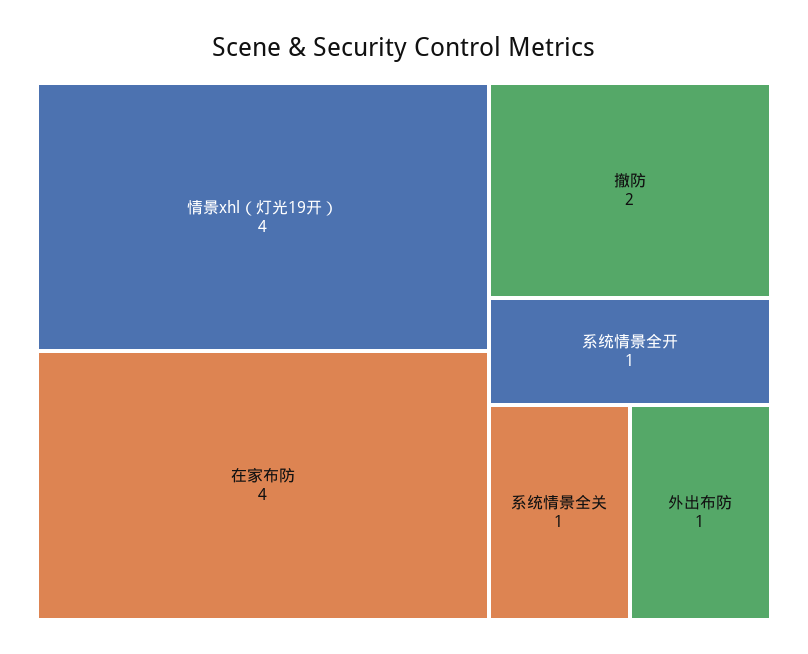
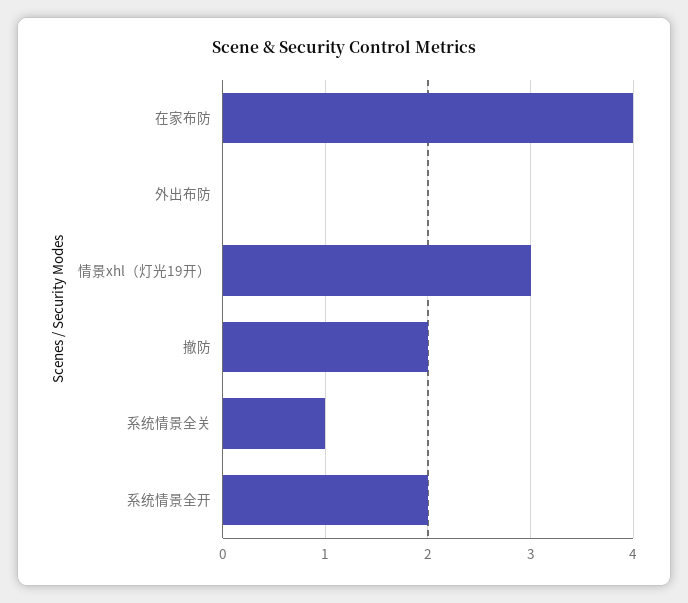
情景xhl（灯光19开）: 4 -> 3
系统情景全开: 1 -> 2
外出布防: 1 -> 0

